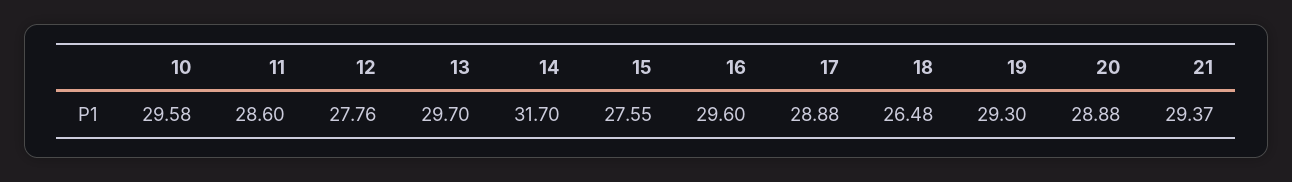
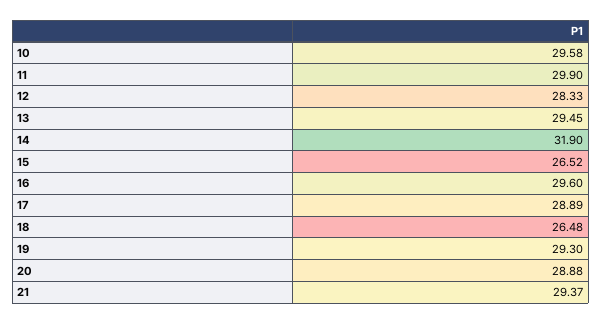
11: 28.6 -> 29.9
12: 27.76 -> 28.33
13: 29.7 -> 29.45
14: 31.7 -> 31.9
15: 27.55 -> 26.52
17: 28.88 -> 28.89

